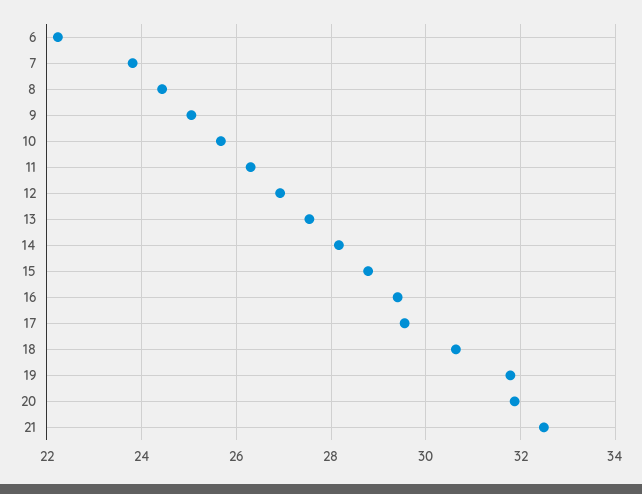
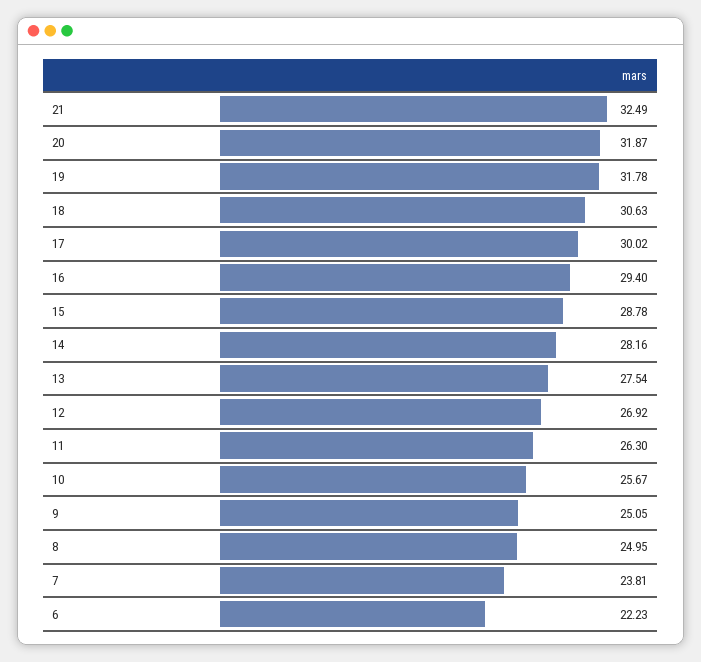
8: 24.4 -> 24.95
17: 29.6 -> 30.02

